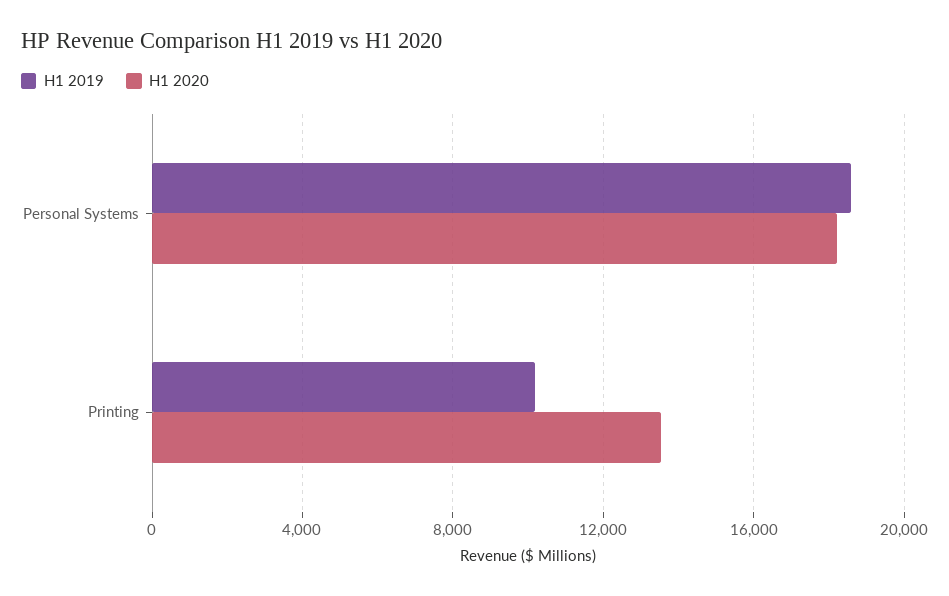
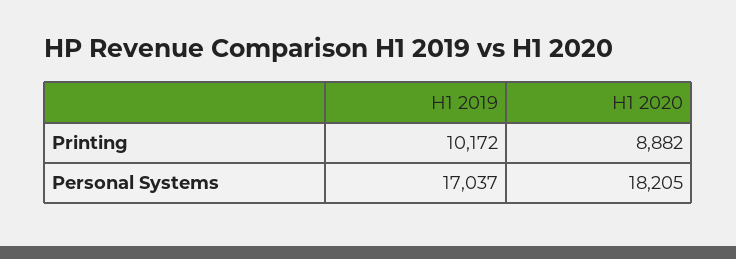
H1 2019, Personal Systems: 18500 -> 17037
H1 2020, Printing: 13500 -> 8882

